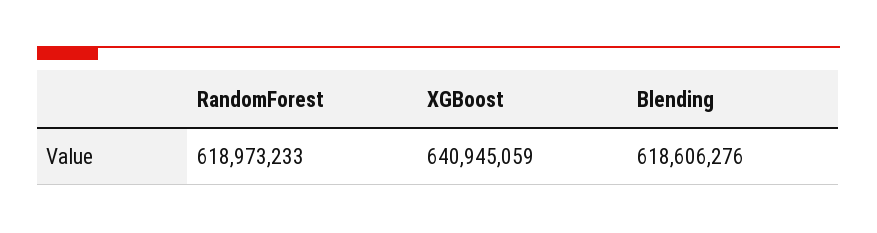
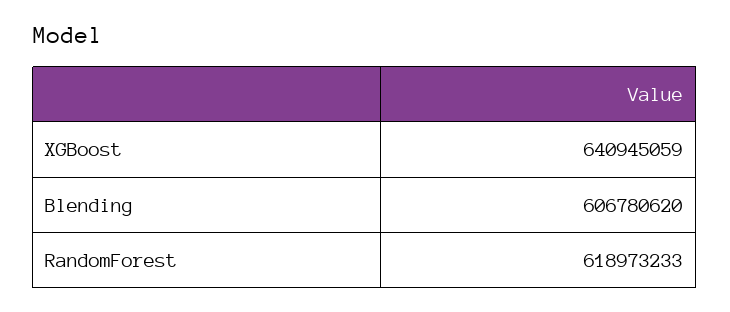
Blending: 618606276 -> 606780620

